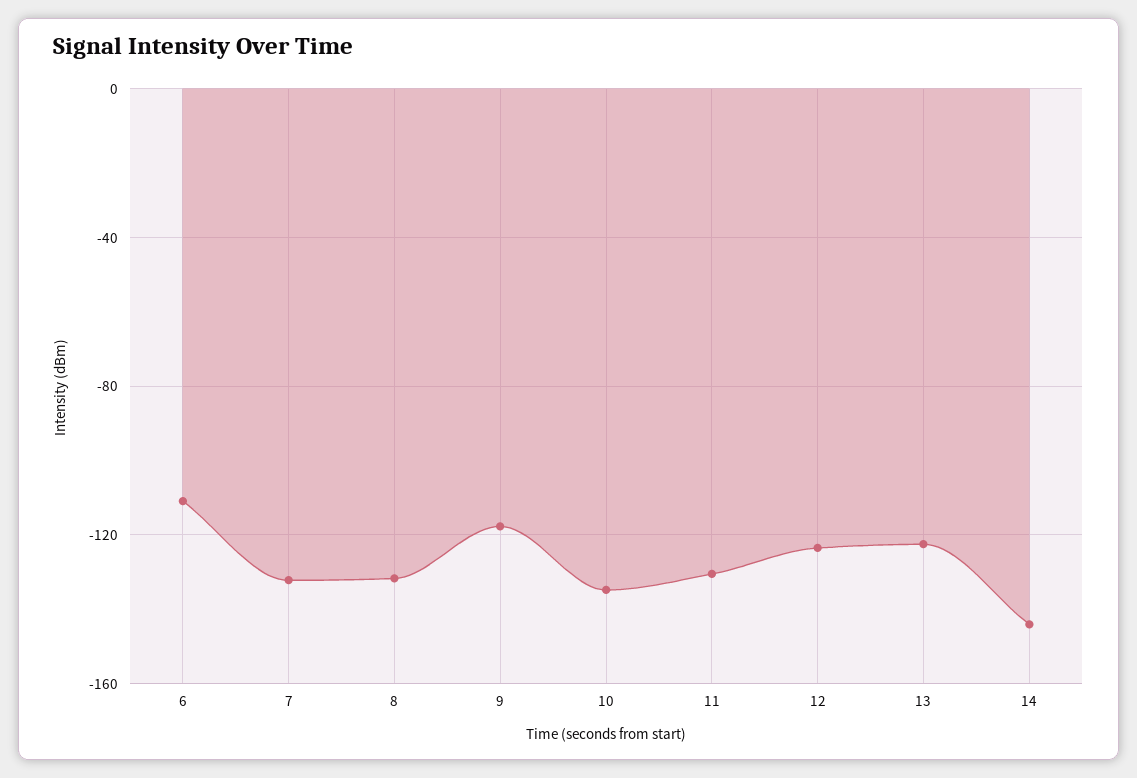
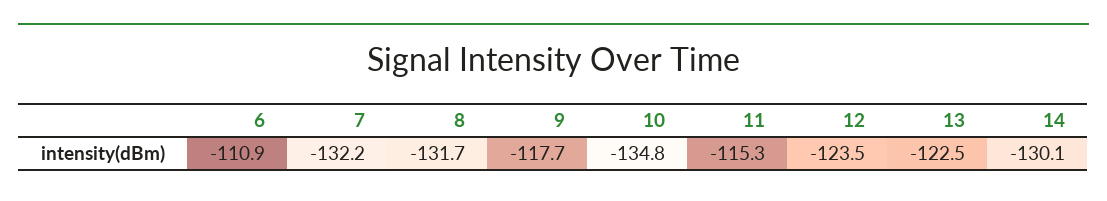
11: -130 -> -115.3
14: -145 -> -130.1

